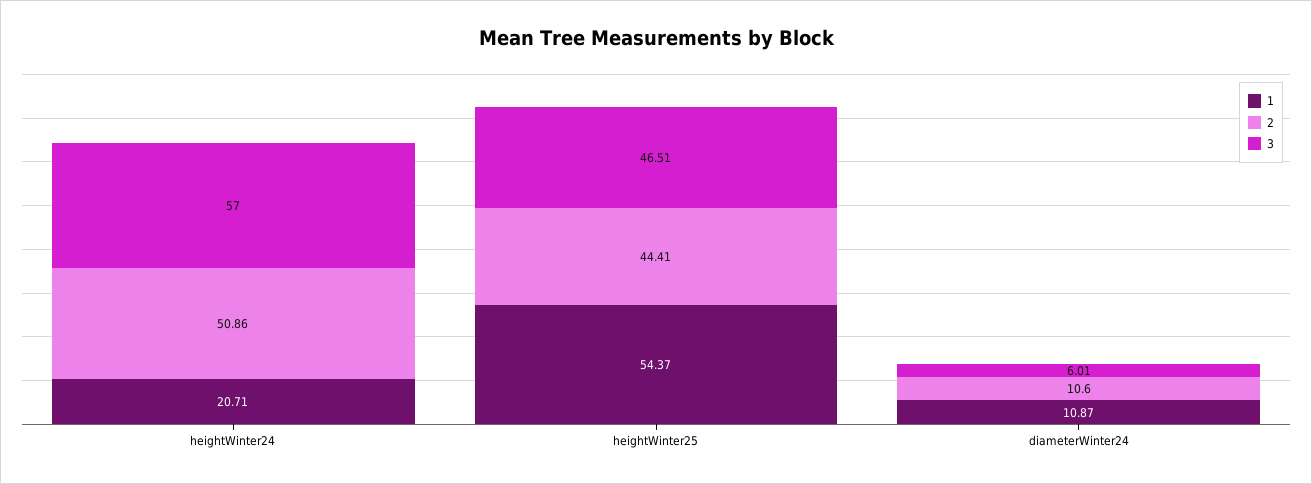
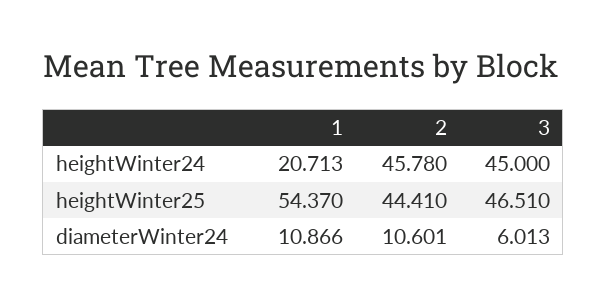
2, heightWinter24: 50.86 -> 45.78
3, heightWinter24: 57 -> 45

